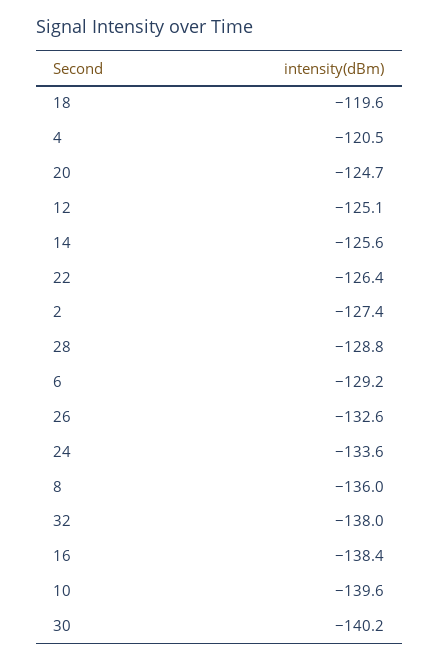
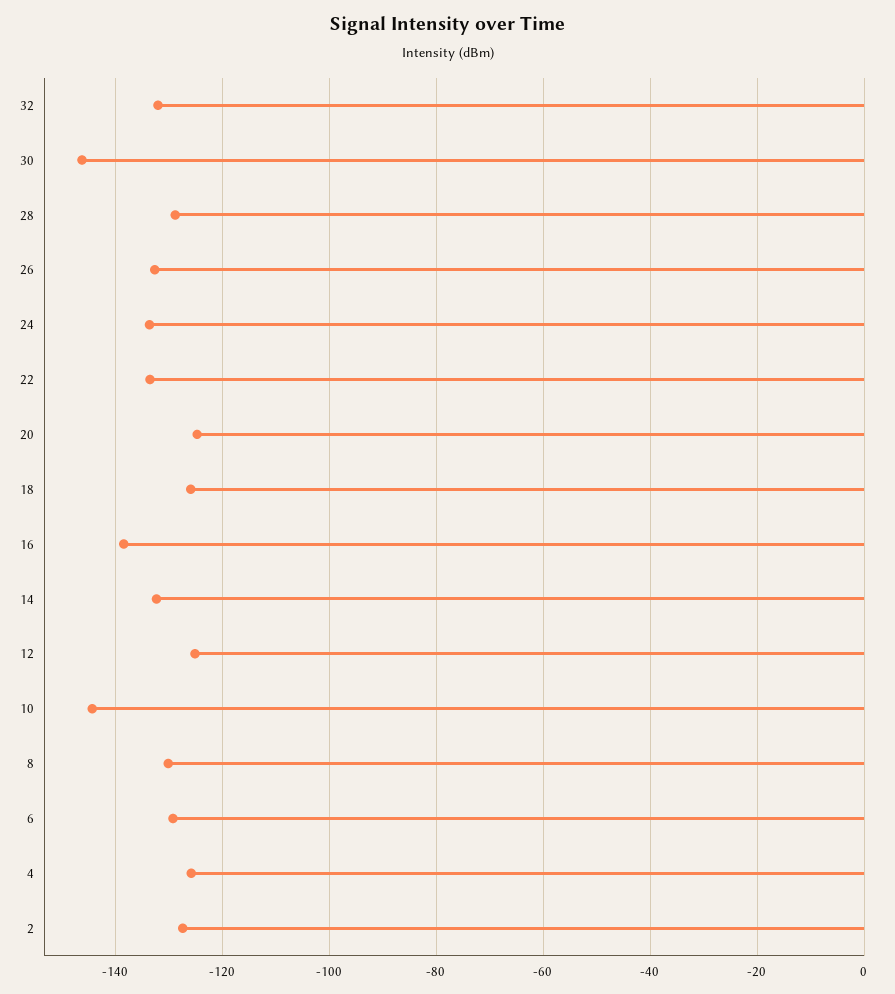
18: -119.6 -> -126
4: -120.5 -> -126
14: -125.6 -> -132
22: -126.4 -> -134
8: -136 -> -130
32: -138 -> -132
10: -139.6 -> -144
30: -140.2 -> -146

